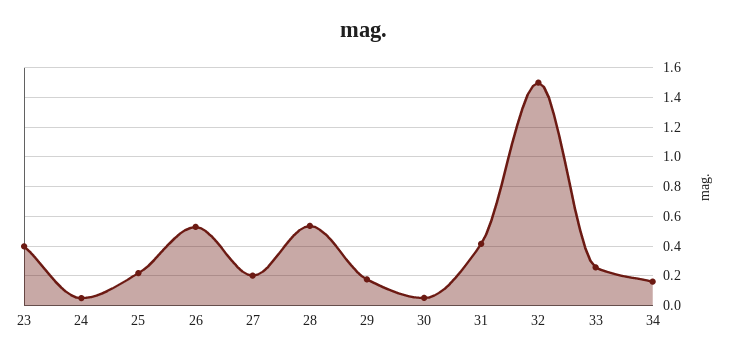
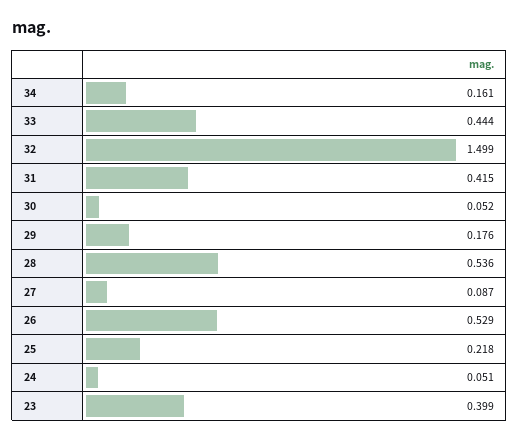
27: 0.2 -> 0.087
33: 0.25 -> 0.444

